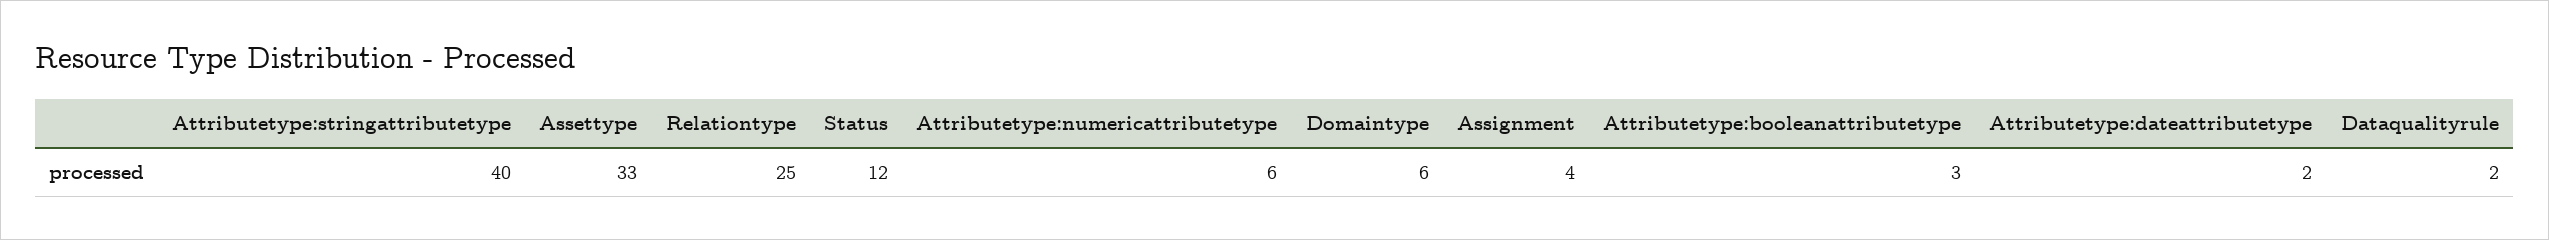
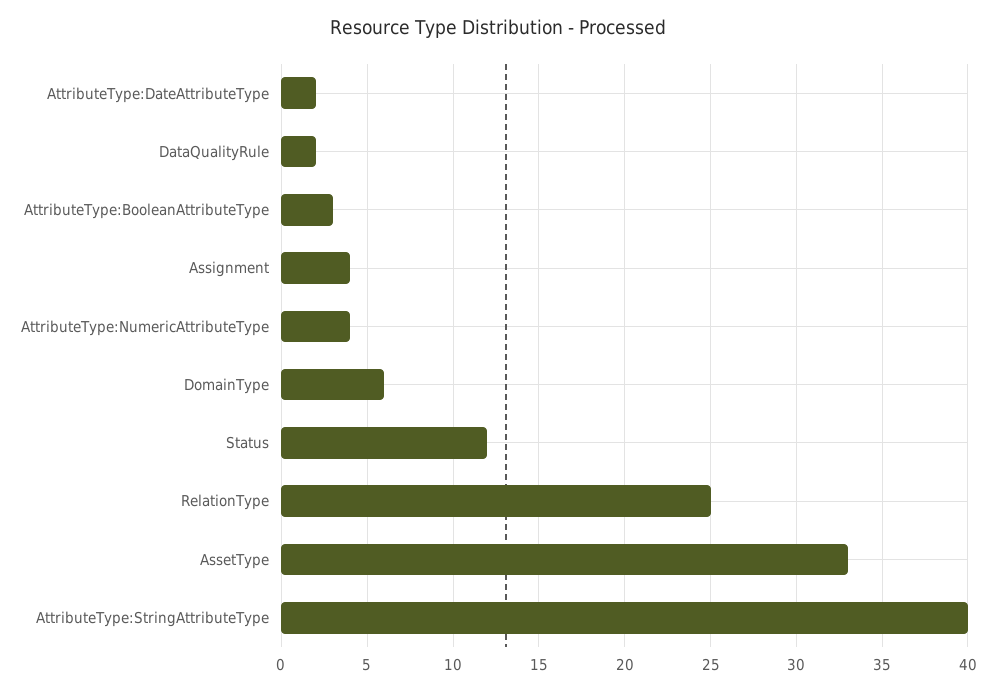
Attributetype:numericattributetype: 6 -> 4

